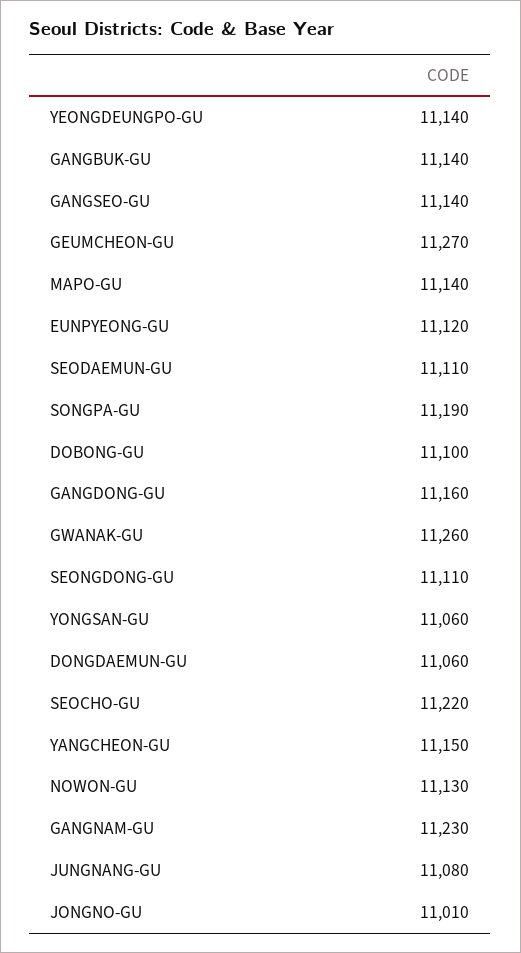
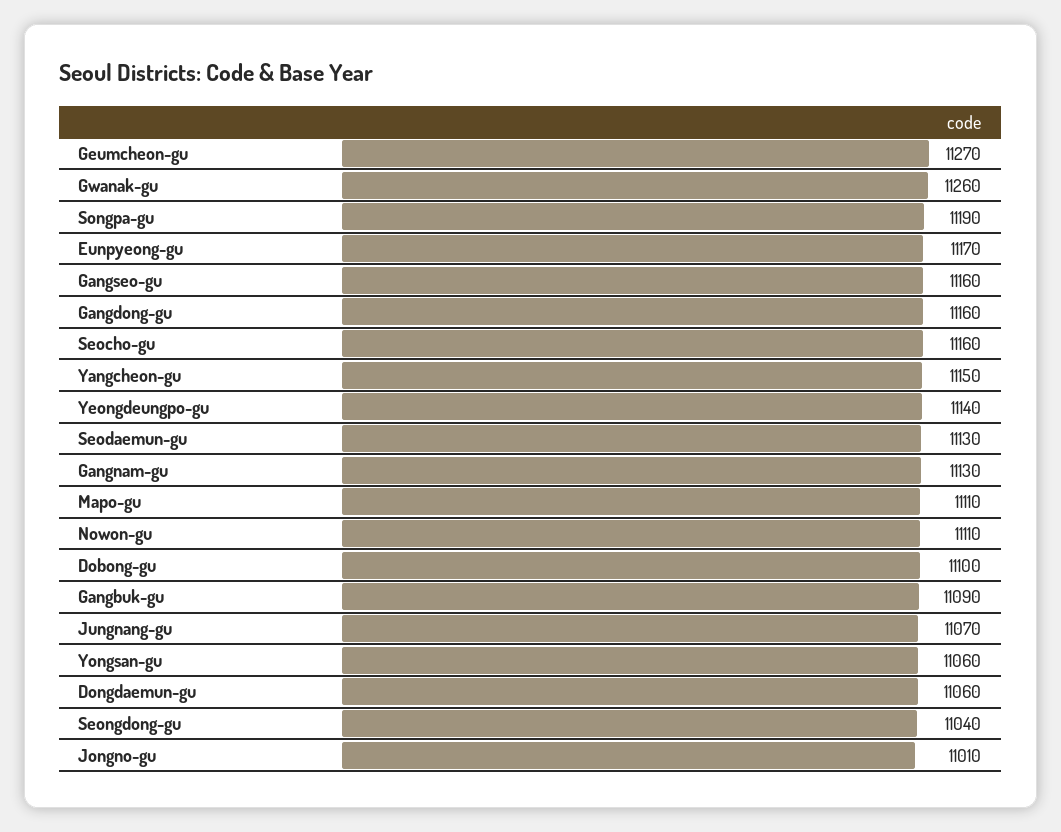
GANGBUK-GU: 11140 -> 11090
GANGSEO-GU: 11140 -> 11160
MAPO-GU: 11140 -> 11110
EUNPYEONG-GU: 11120 -> 11170
SEODAEMUN-GU: 11110 -> 11130
SEONGDONG-GU: 11110 -> 11040
SEOCHO-GU: 11220 -> 11160
NOWON-GU: 11130 -> 11110
GANGNAM-GU: 11230 -> 11130
JUNGNANG-GU: 11080 -> 11070

